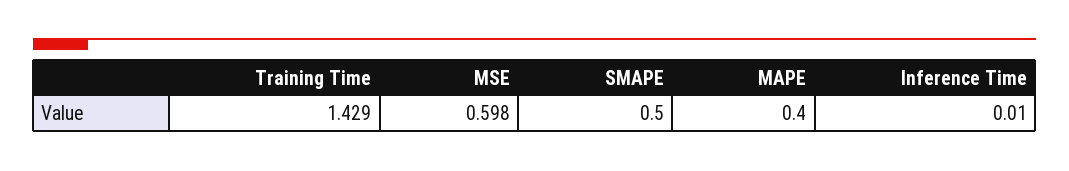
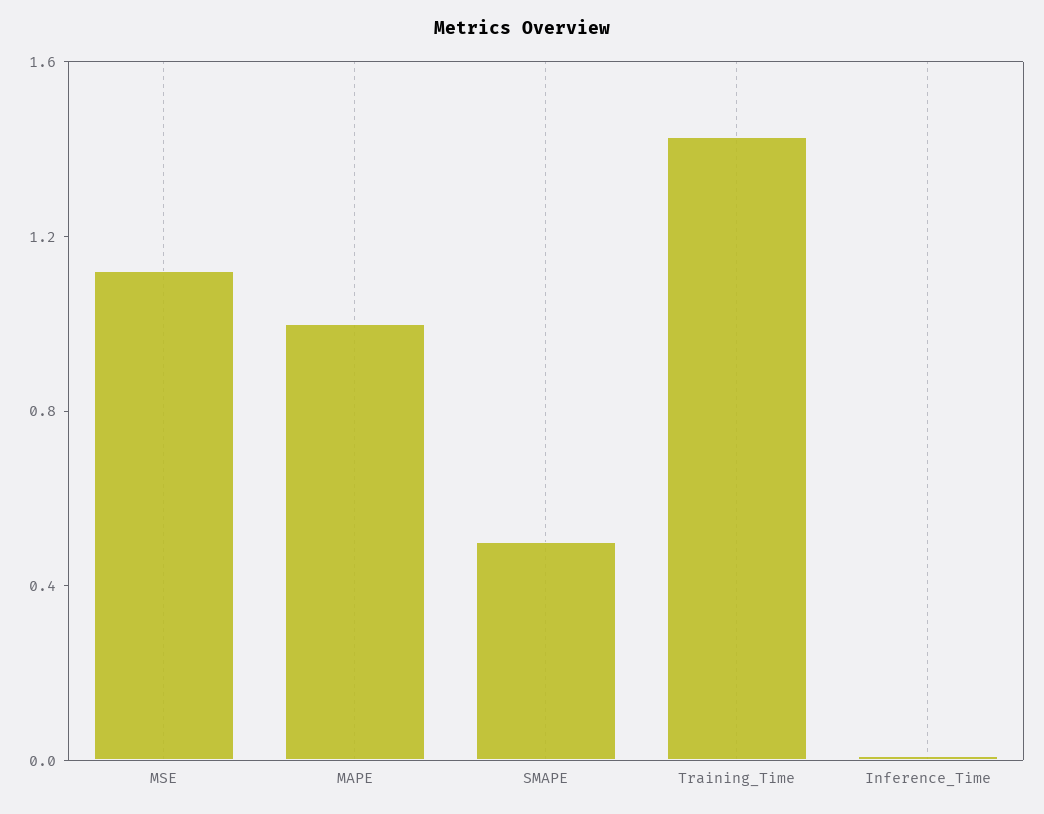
MSE: 0.598 -> 1.1
MAPE: 0.4 -> 1

